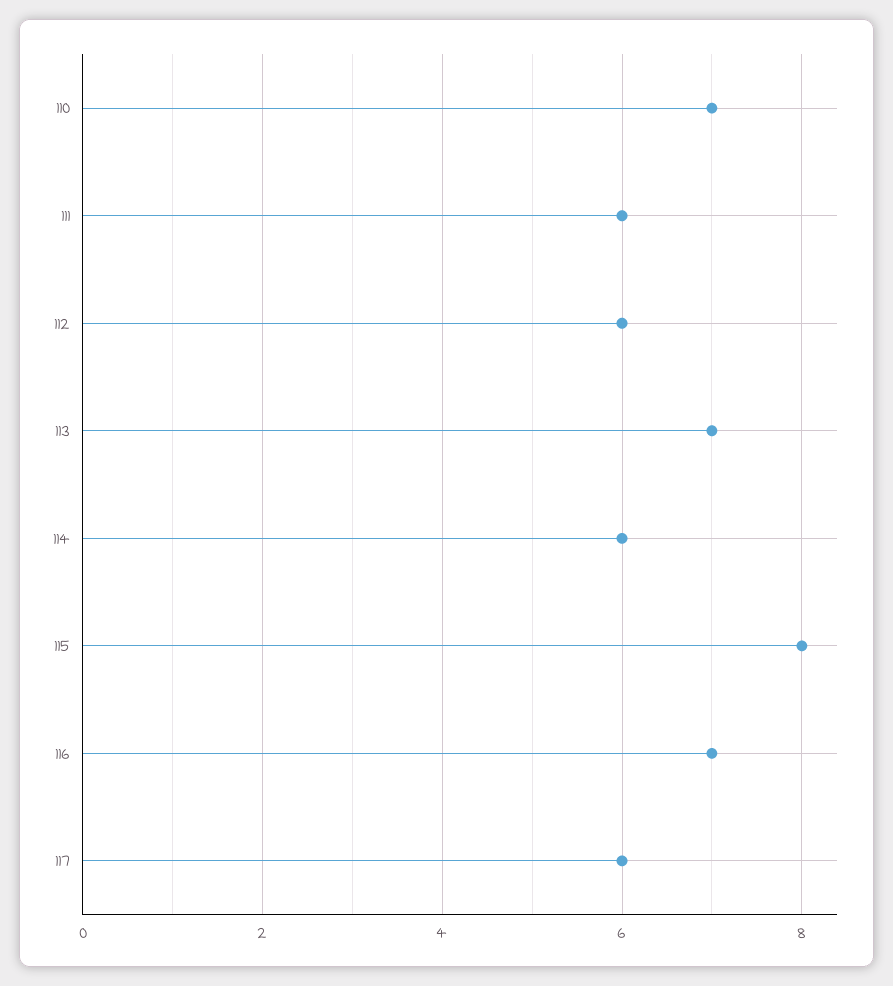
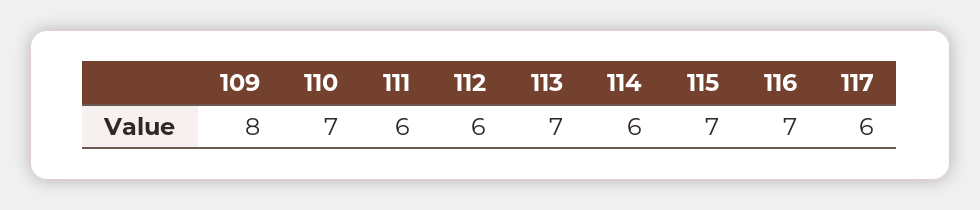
115: 8 -> 7
109: none -> 8

